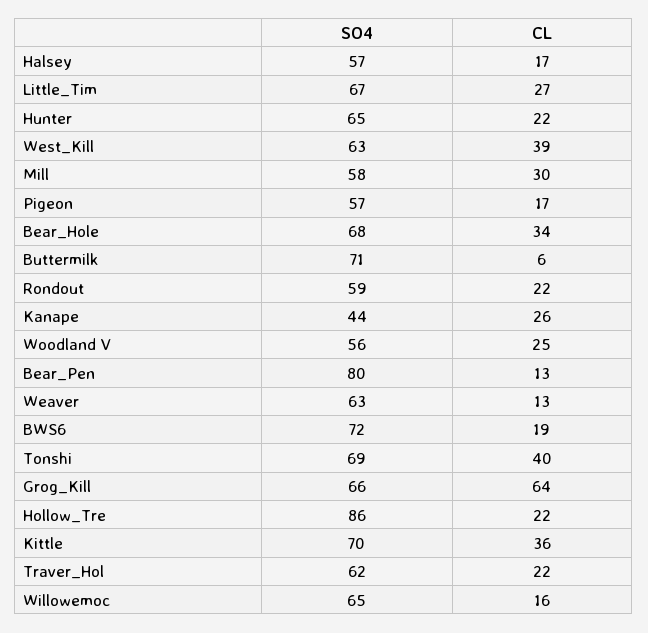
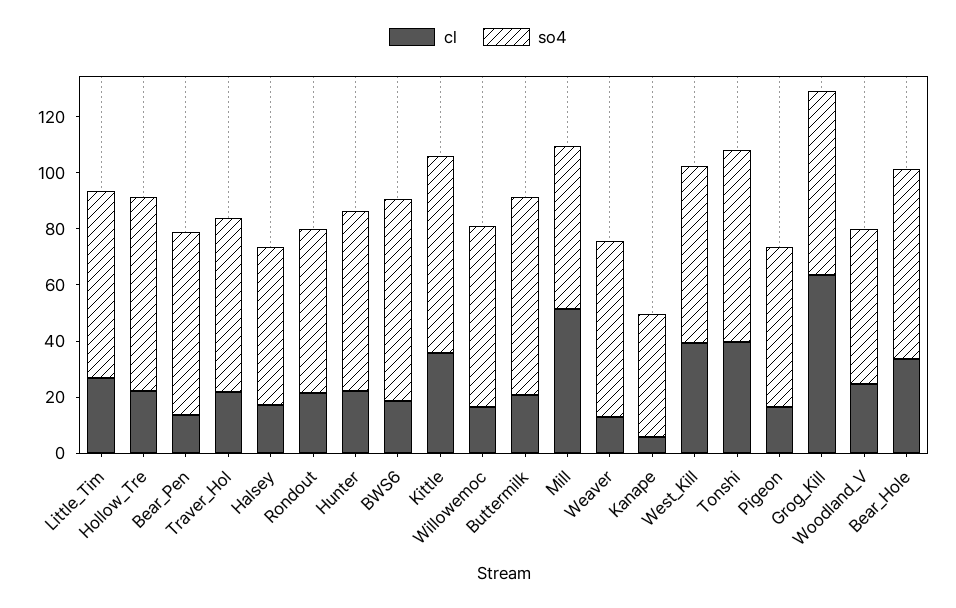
CL, Mill: 30 -> 50
CL, Buttermilk: 6 -> 20
CL, Kanape: 26 -> 5
SO4, Bear_Pen: 80 -> 65
SO4, Hollow_Tre: 86 -> 70

